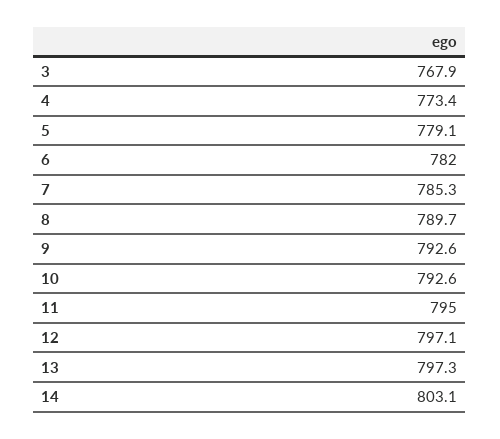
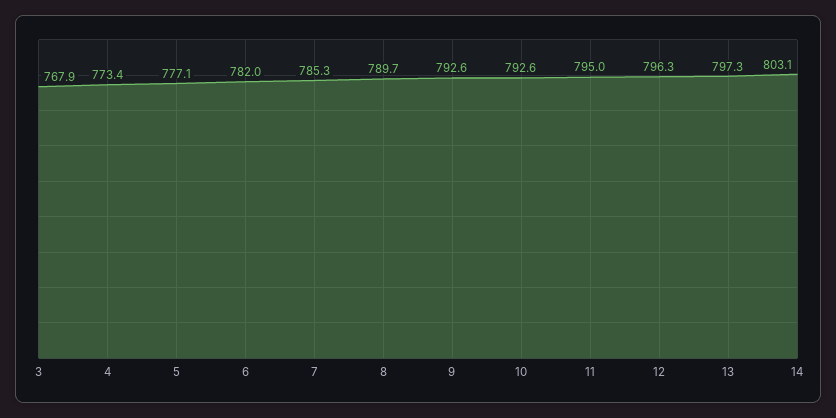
5: 779.1 -> 777.1
12: 797.1 -> 796.3

